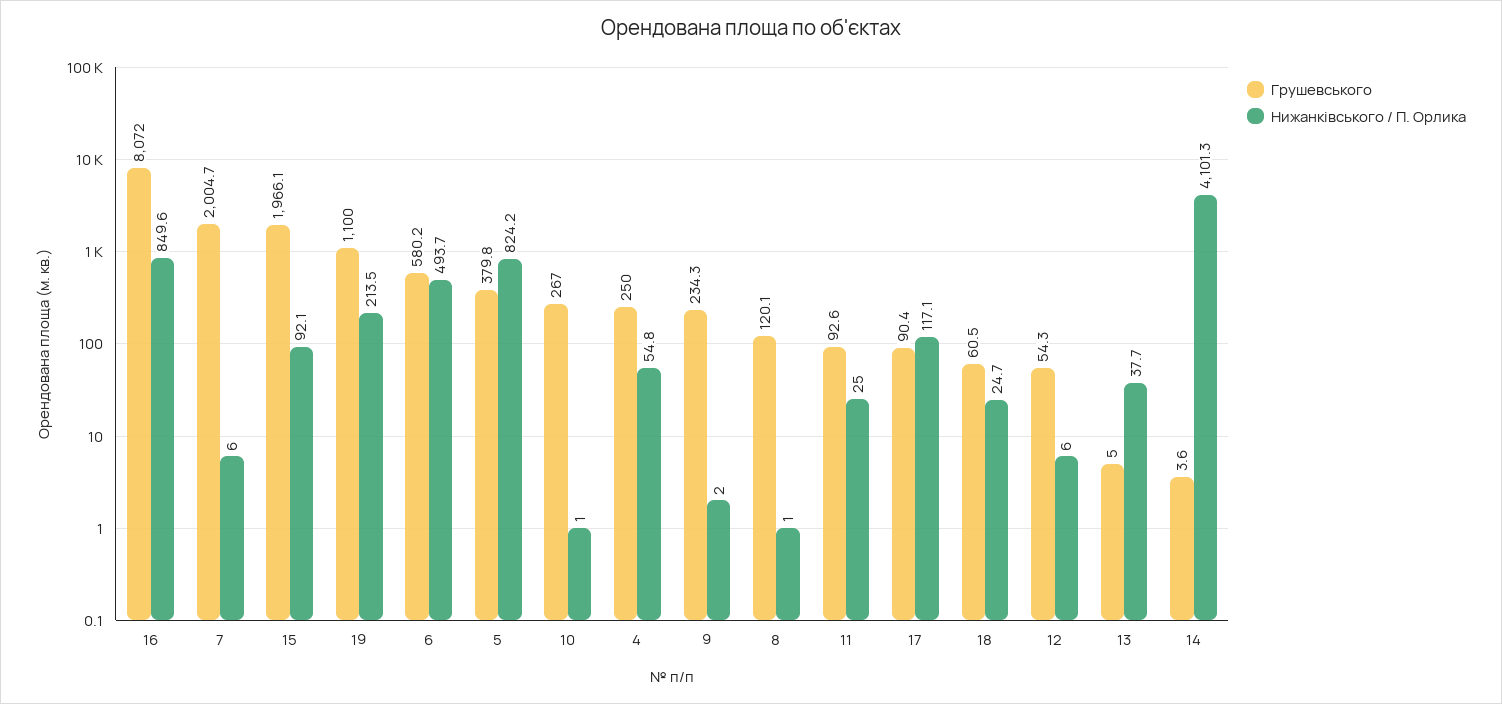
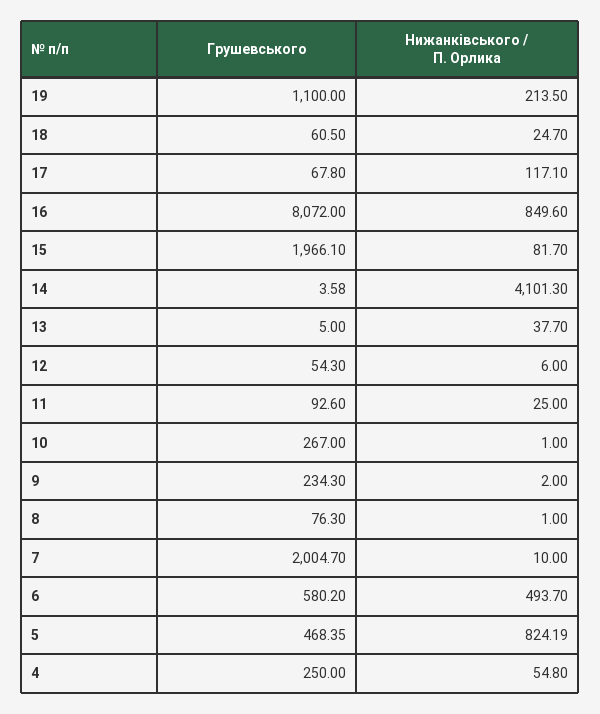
Нижанківського / П. Орлика, 7: 6 -> 10
Нижанківського / П. Орлика, 15: 92.1 -> 81.7
Грушевського, 5: 379.8 -> 468.35
Грушевського, 8: 120.1 -> 76.3
Грушевського, 17: 90.4 -> 67.8

